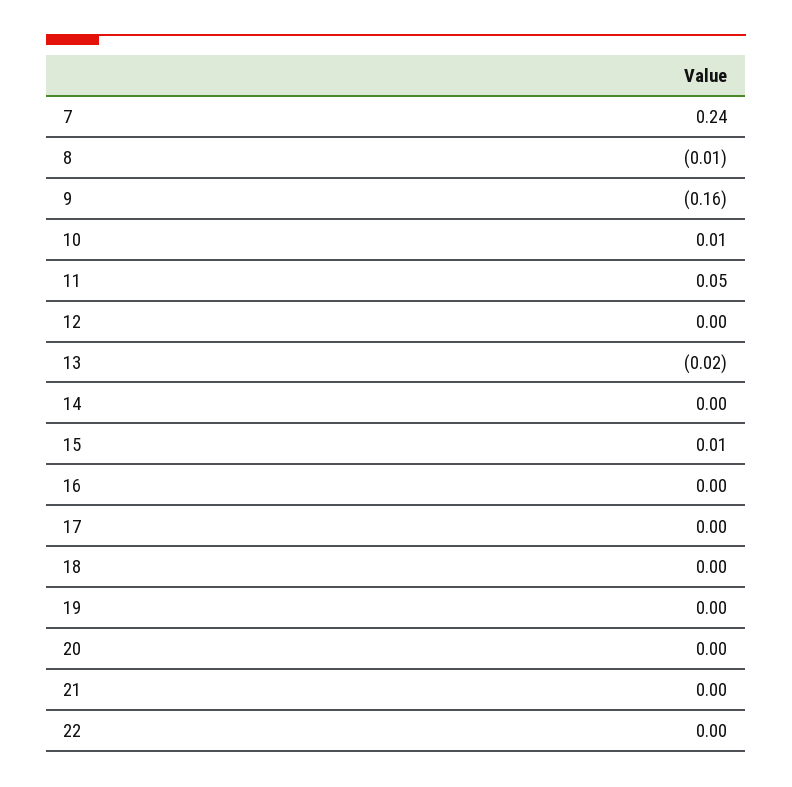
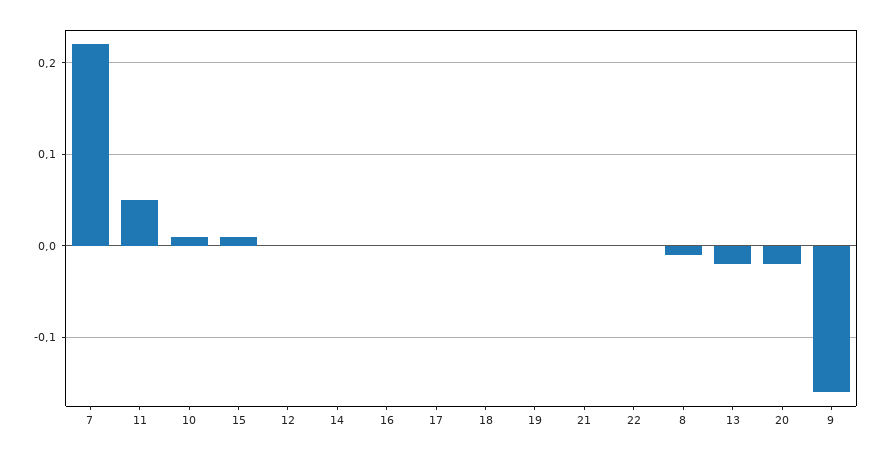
7: 0.24 -> 0.22
20: 0 -> -0.02

